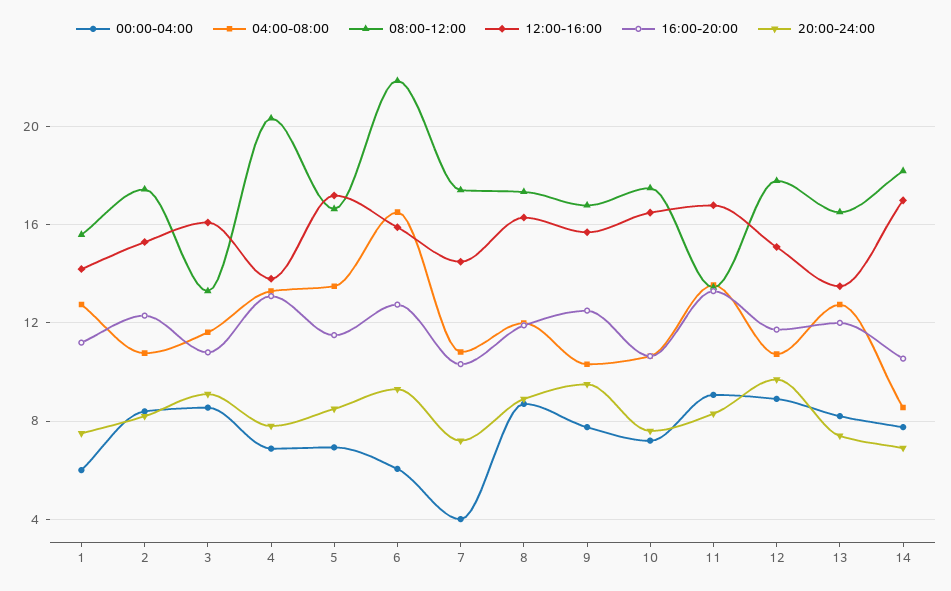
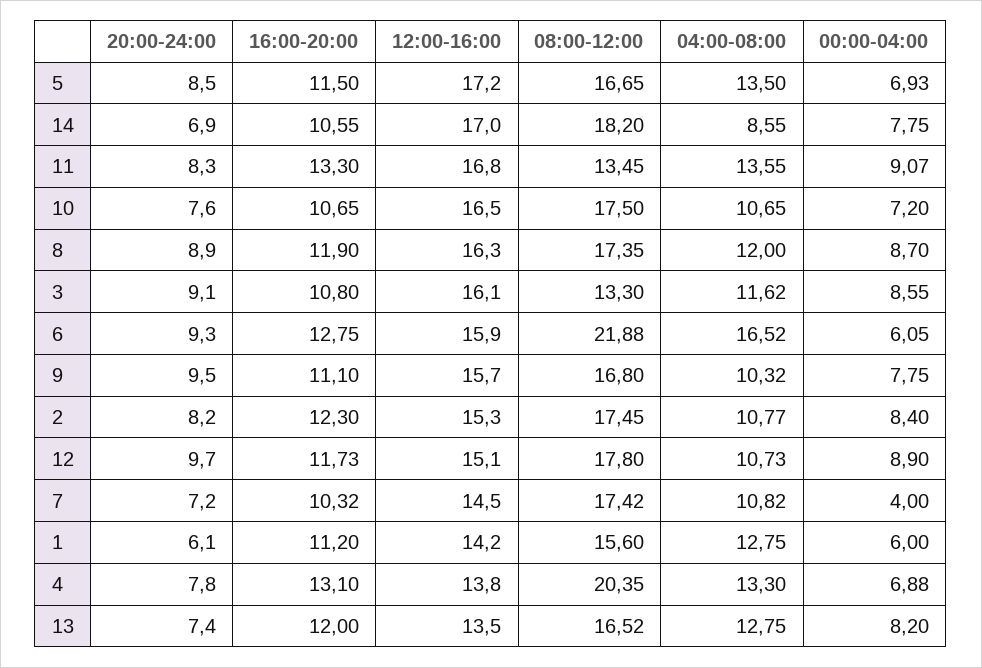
20:00-24:00, 1: 7.5 -> 6.1
16:00-20:00, 9: 12.5 -> 11.1

